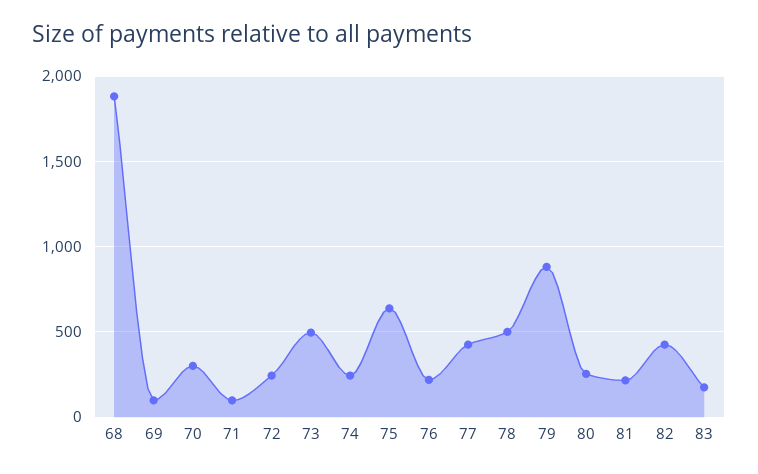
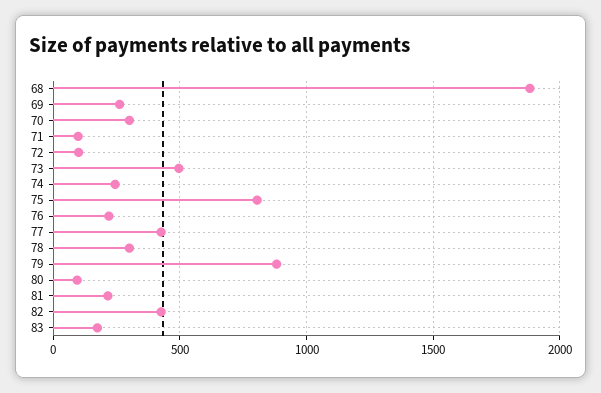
69: 100 -> 250
72: 250 -> 100
75: 650 -> 800
78: 500 -> 300
80: 250 -> 100

